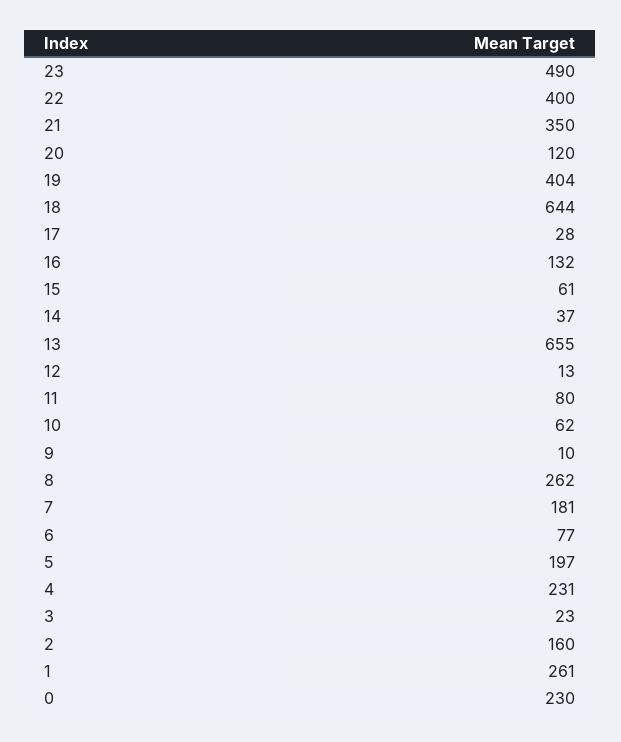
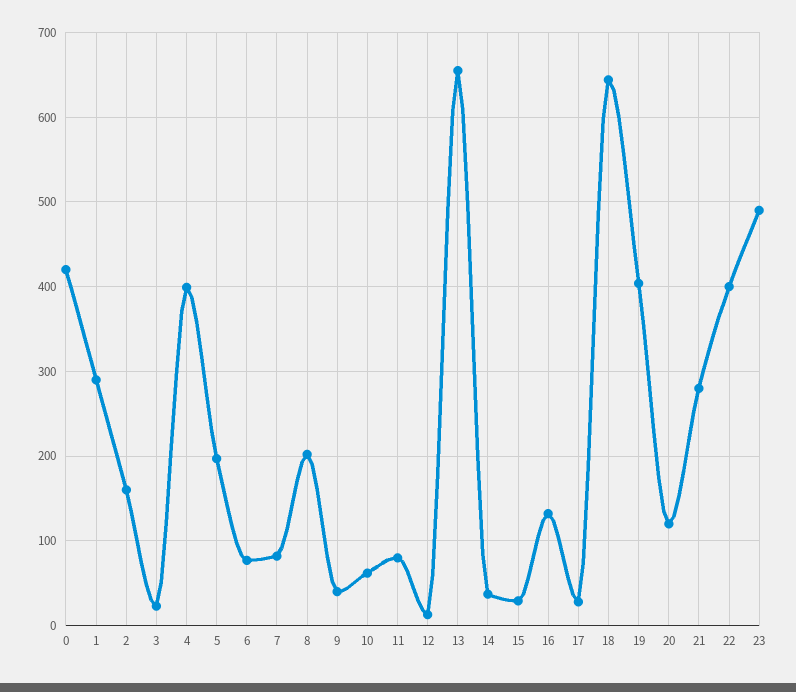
21: 350 -> 280
15: 61 -> 30
9: 10 -> 40
8: 262 -> 200
7: 181 -> 80
4: 231 -> 400
1: 261 -> 290
0: 230 -> 420

